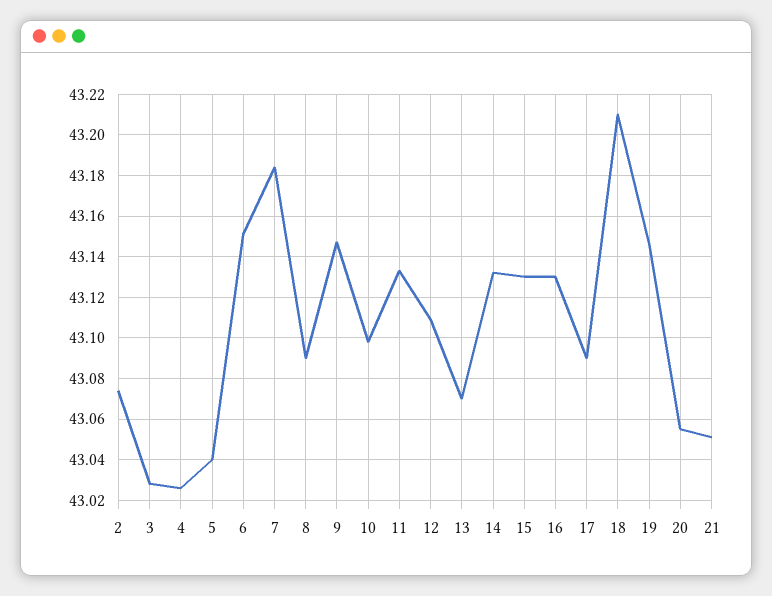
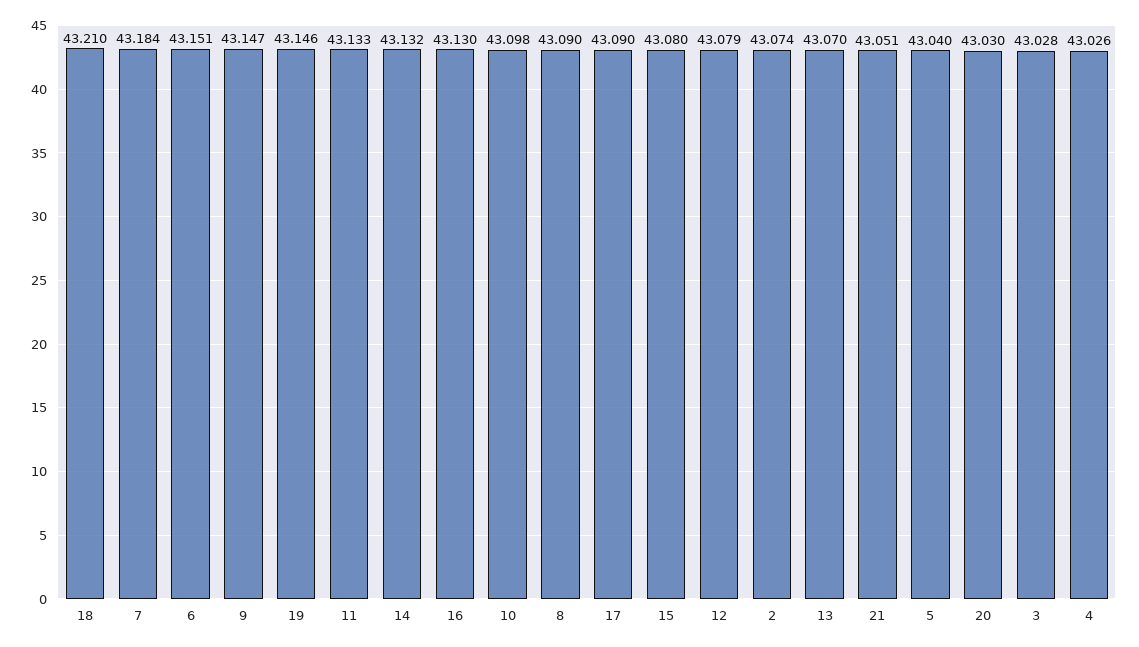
12: 43.11 -> 43.079
15: 43.13 -> 43.08
20: 43.055 -> 43.03

